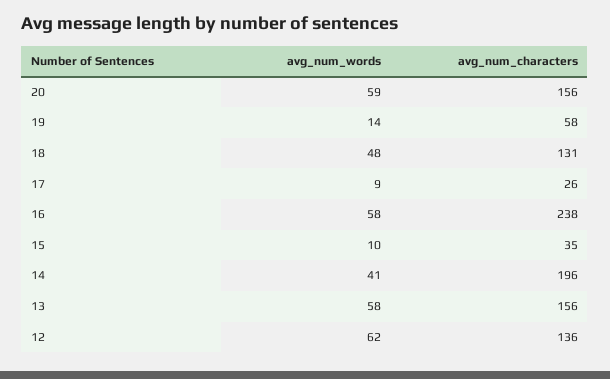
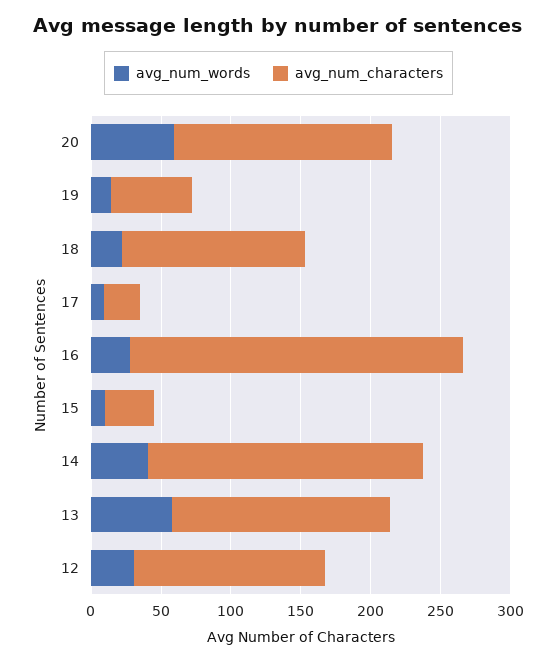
avg_num_words, 18: 48 -> 20
avg_num_words, 16: 58 -> 30
avg_num_words, 12: 62 -> 30

